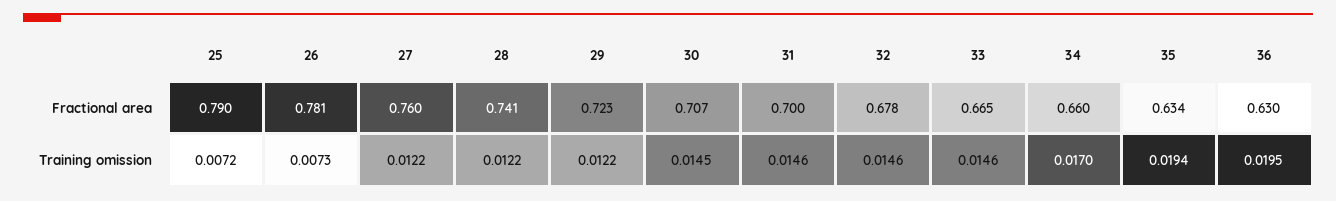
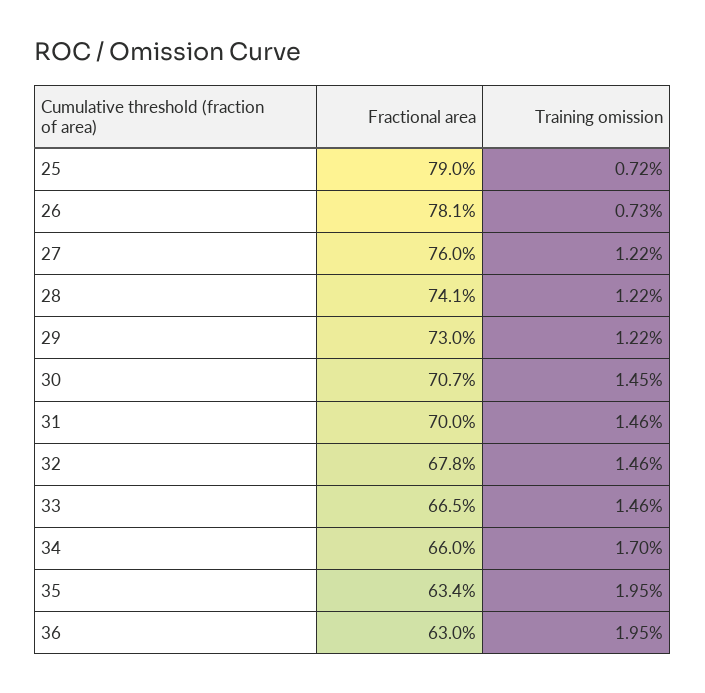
29, Fractional area: 0.723 -> 0.73
35, Training omission: 0.0194 -> 0.0195

